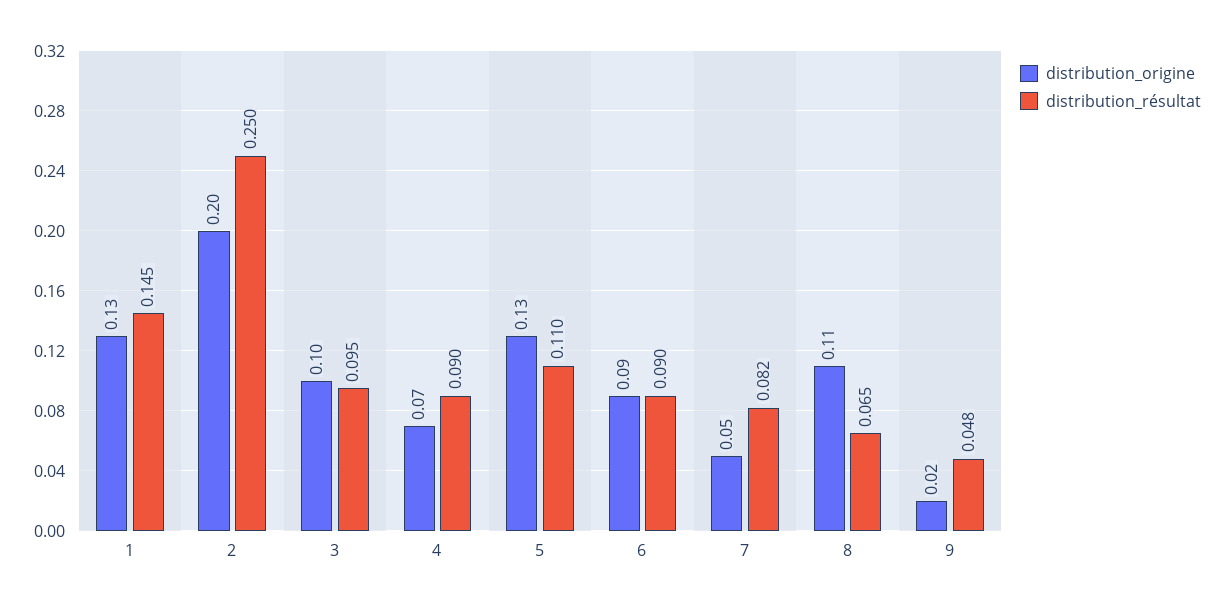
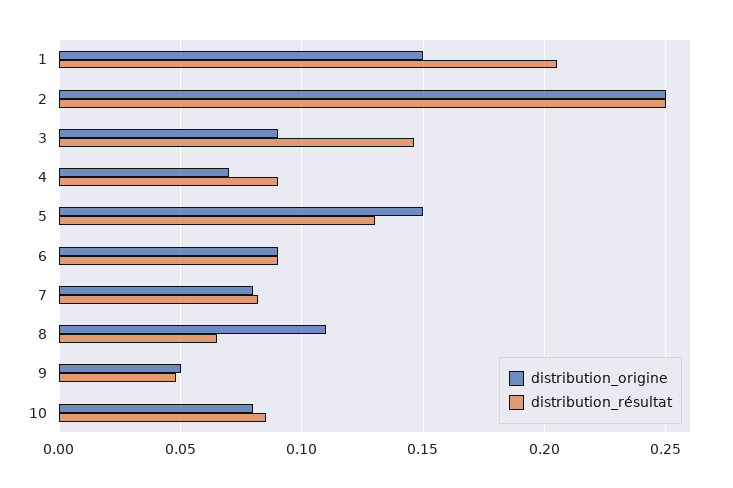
distribution_origine, 1: 0.13 -> 0.15
distribution_résultat, 1: 0.145 -> 0.205
distribution_origine, 2: 0.2 -> 0.25
distribution_origine, 3: 0.1 -> 0.09
distribution_résultat, 3: 0.095 -> 0.145
distribution_origine, 5: 0.13 -> 0.15
distribution_résultat, 5: 0.11 -> 0.13
distribution_origine, 7: 0.05 -> 0.08
distribution_origine, 9: 0.02 -> 0.05
distribution_origine, 10: none -> 0.08
distribution_résultat, 10: none -> 0.085

